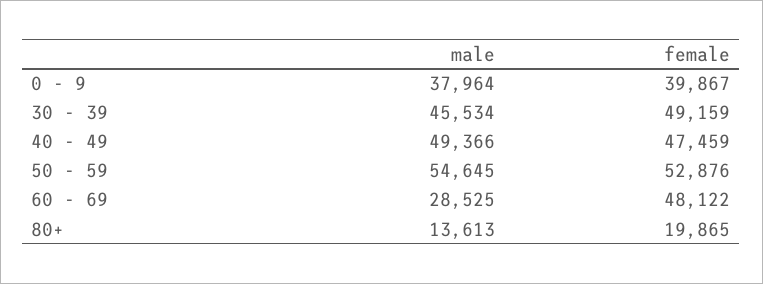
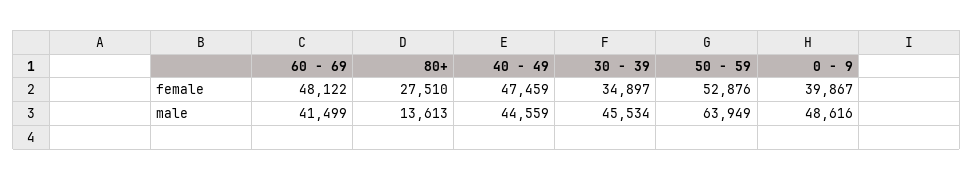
male, 0 - 9: 37964 -> 48616
female, 30 - 39: 49159 -> 34897
male, 40 - 49: 49366 -> 44559
male, 50 - 59: 54645 -> 63949
male, 60 - 69: 28525 -> 41499
female, 80+: 19865 -> 27510

